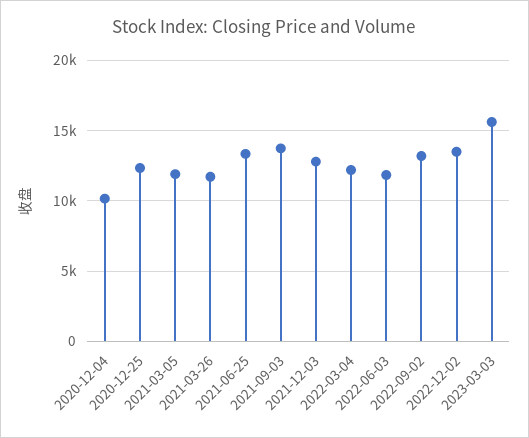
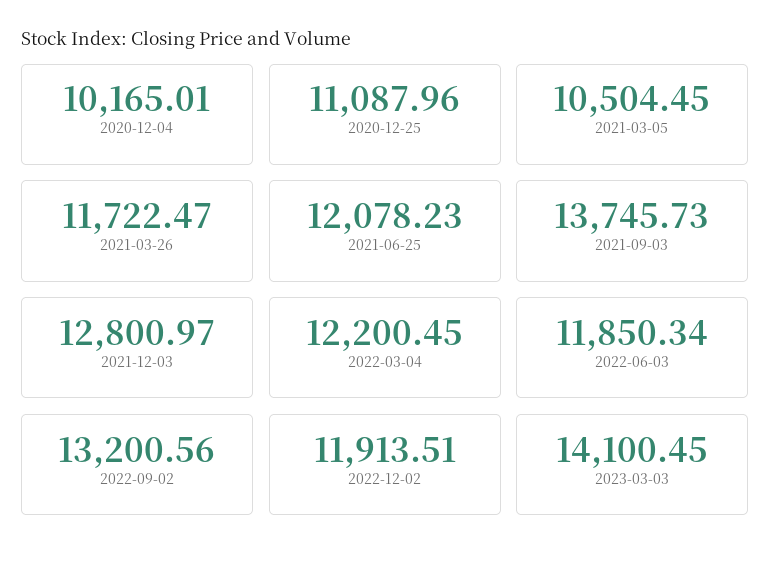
2020-12-25: 12500 -> 11087.96
2021-03-05: 12000 -> 10504.45
2021-06-25: 13500 -> 12078.23
2022-12-02: 13500 -> 11913.51
2023-03-03: 15500 -> 14100.45

